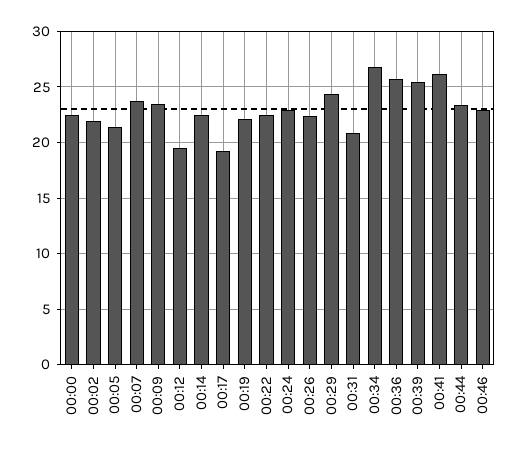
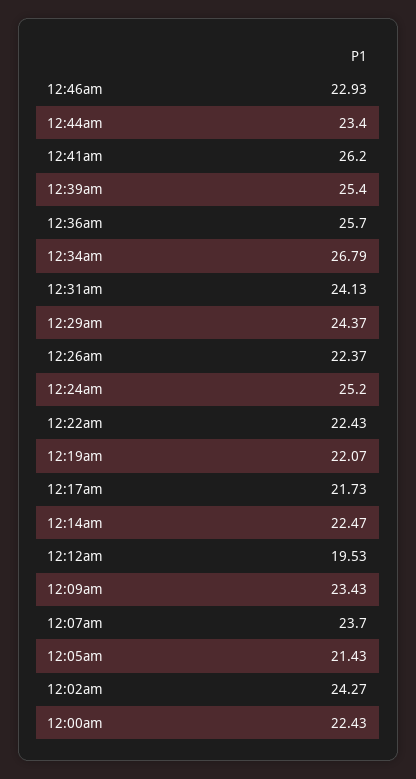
00:02: 22 -> 24.27
00:17: 19 -> 21.73
00:24: 23 -> 25.2
00:31: 21 -> 24.13

